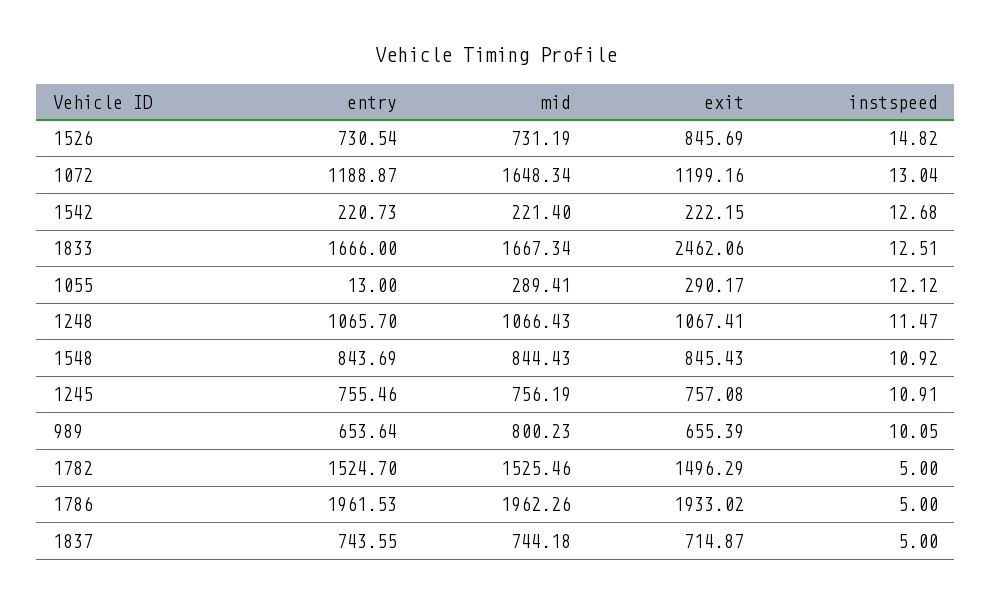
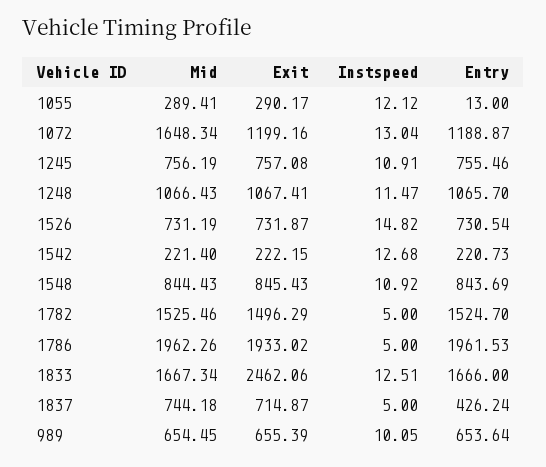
exit, 1526: 845.69 -> 731.87
mid, 989: 800.23 -> 654.45
entry, 1837: 743.55 -> 426.24

